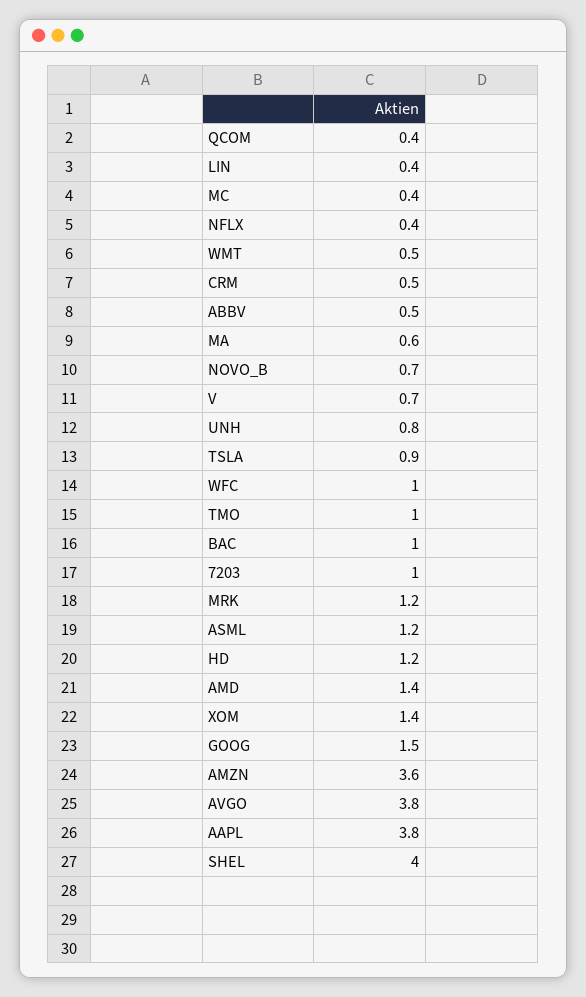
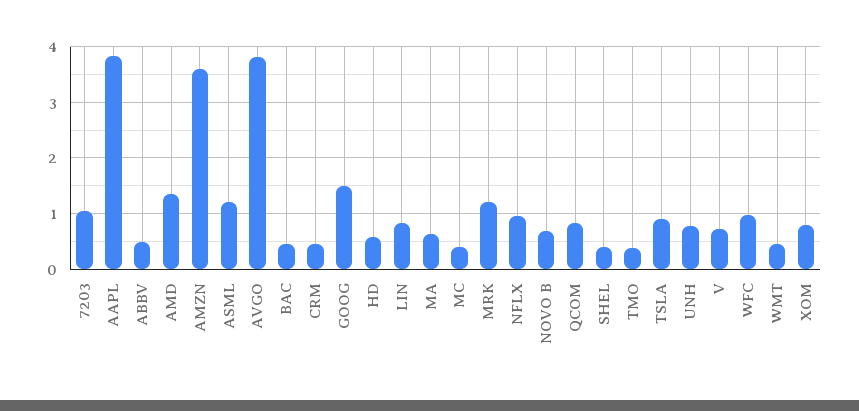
QCOM: 0.4 -> 0.8
LIN: 0.4 -> 0.8
NFLX: 0.4 -> 1
TMO: 1 -> 0.4
BAC: 1 -> 0.4
HD: 1.2 -> 0.6
XOM: 1.4 -> 0.8
SHEL: 4 -> 0.4

